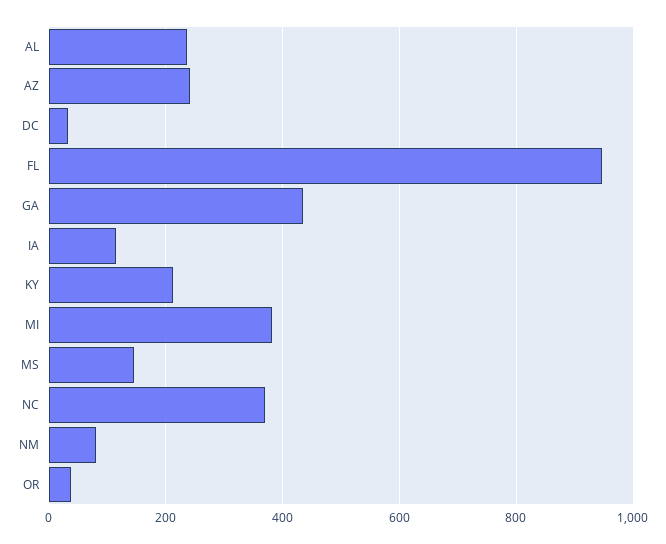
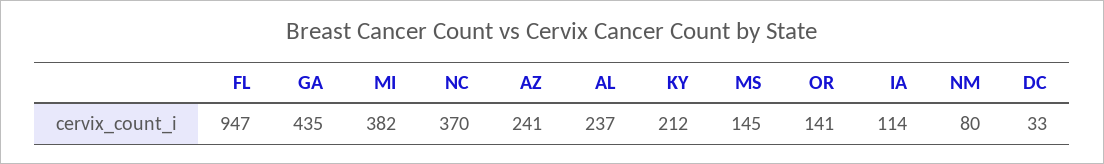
OR: 40 -> 141

